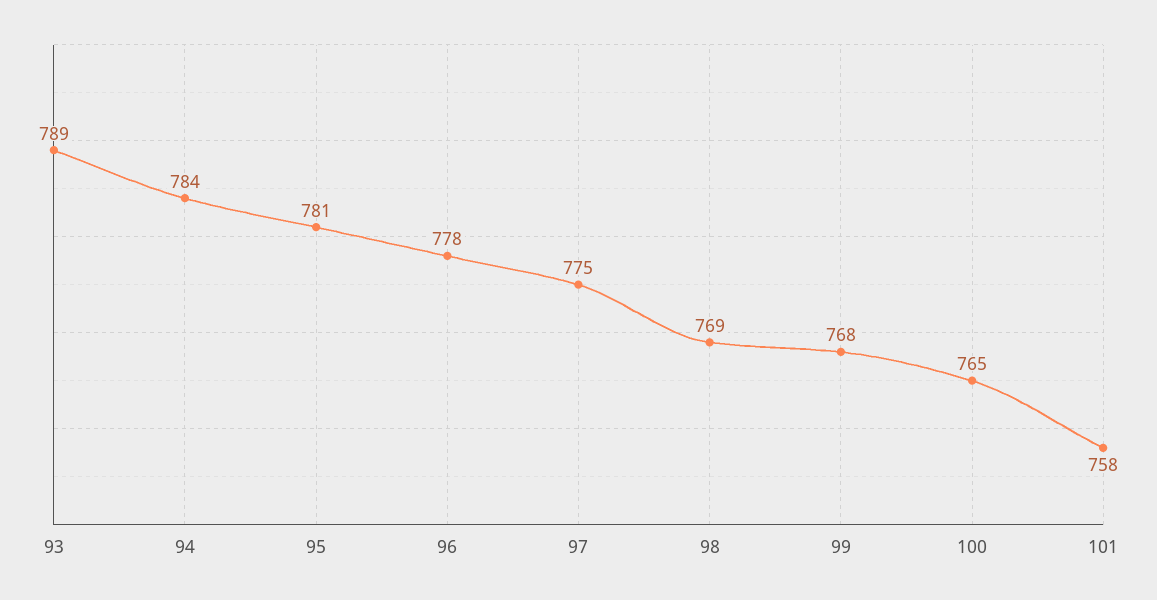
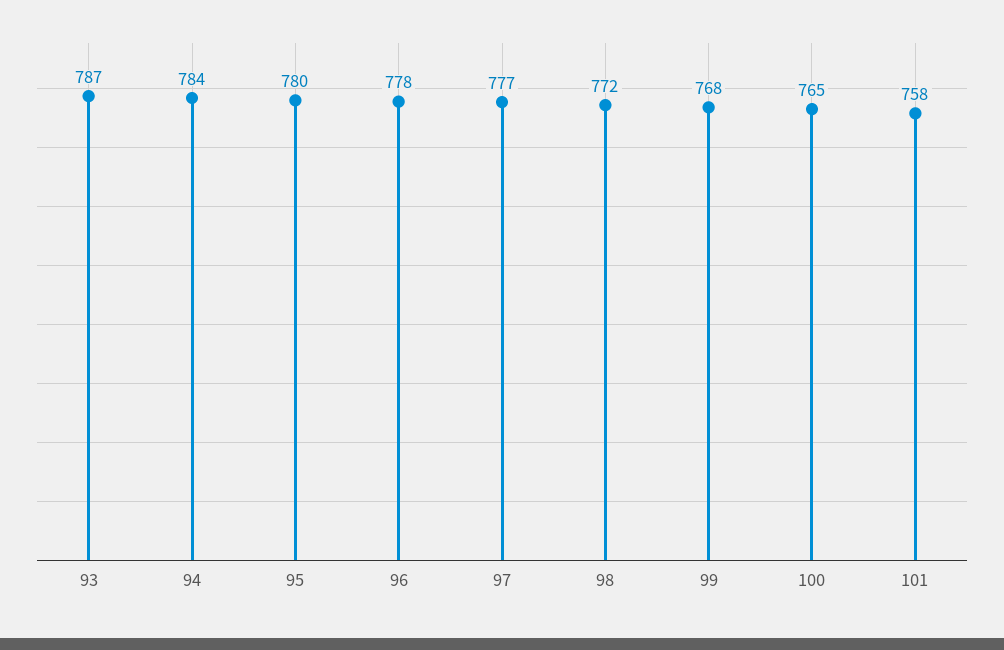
93: 789 -> 787
95: 781 -> 780
97: 775 -> 777
98: 769 -> 772

